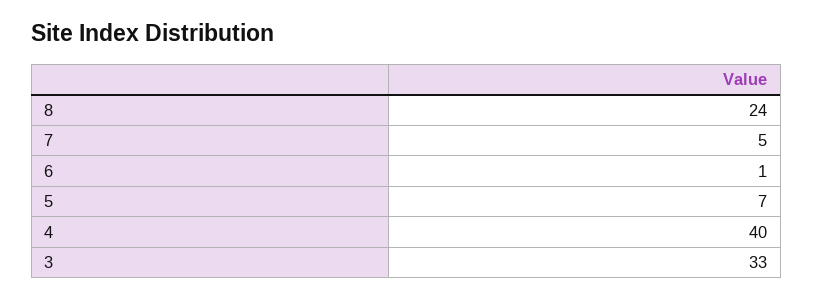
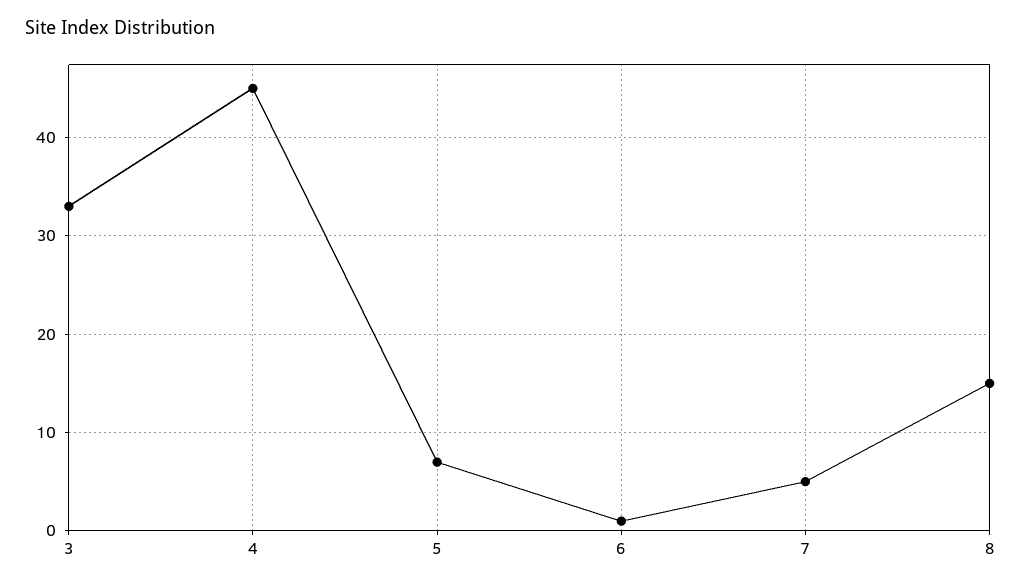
8: 24 -> 15
4: 40 -> 45

